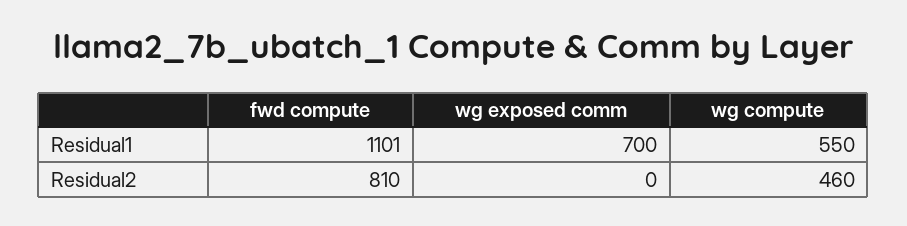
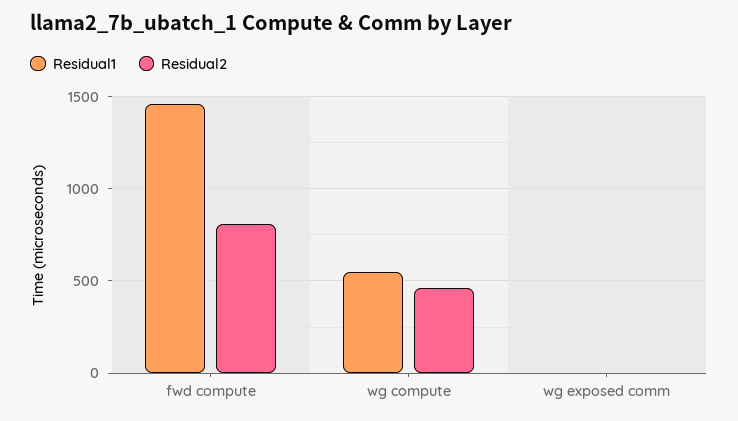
Residual1, fwd compute: 1101 -> 1450
Residual1, wg exposed comm: 700 -> 0

